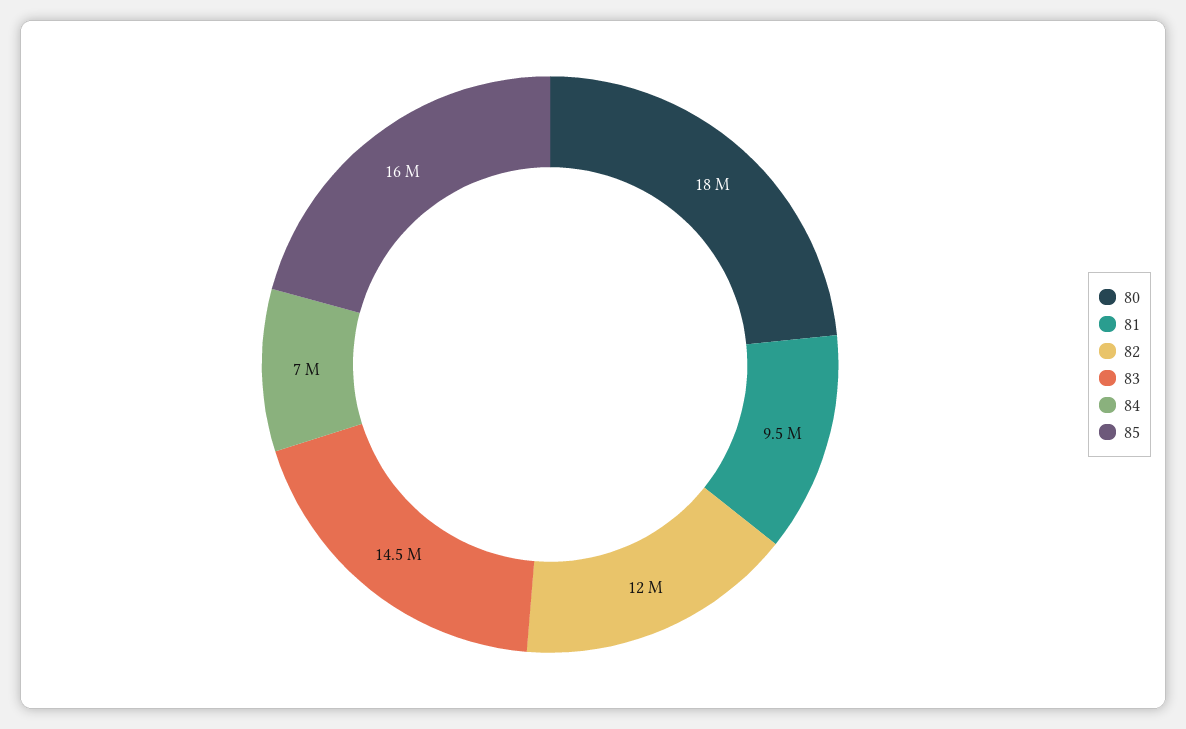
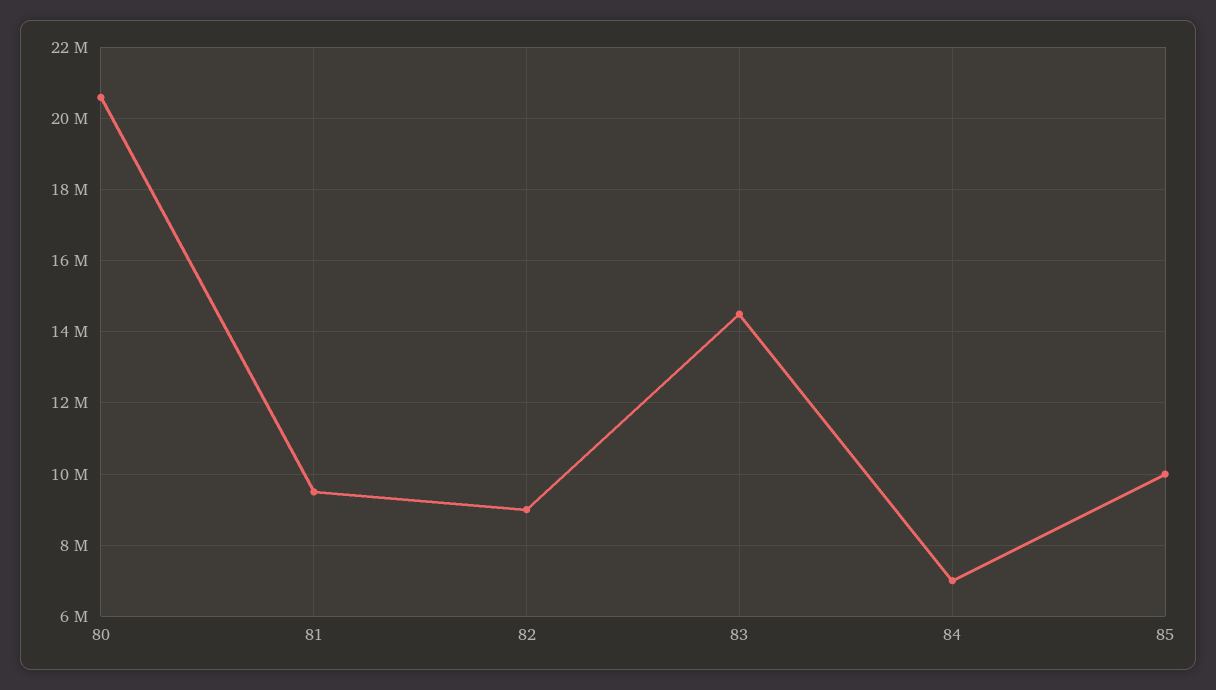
80: 18000000 -> 20600000
82: 12000000 -> 9000000
85: 16000000 -> 10000000

